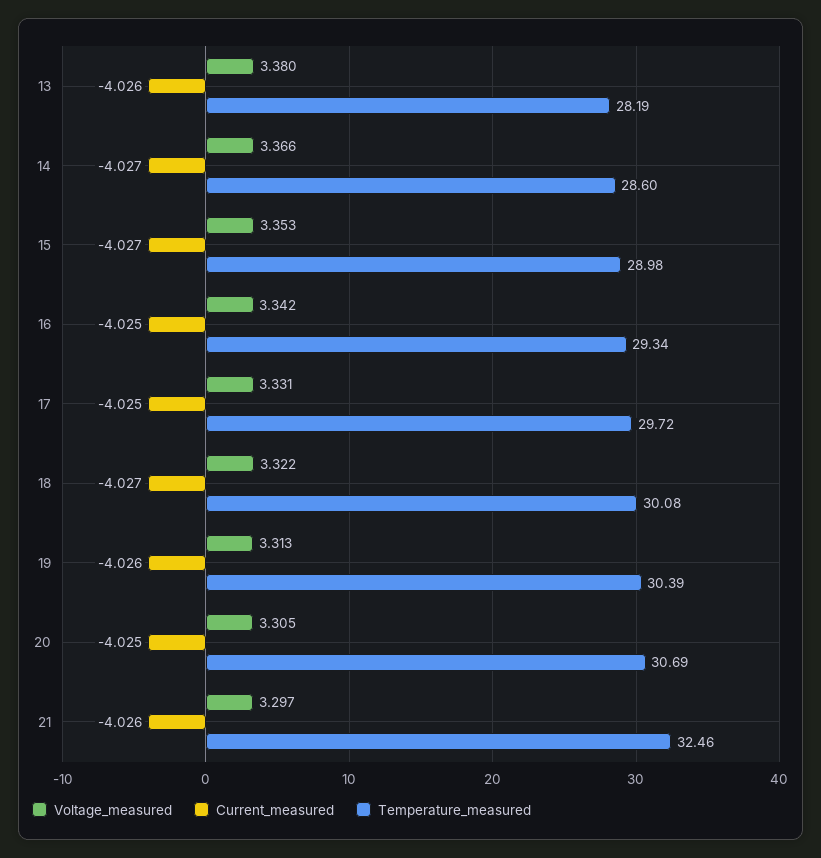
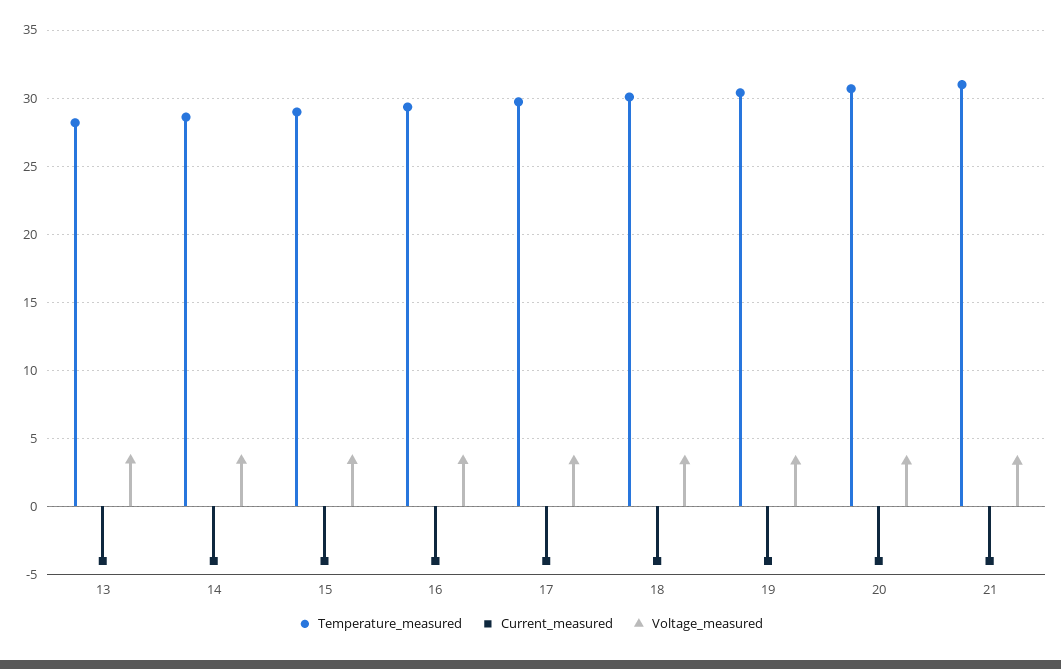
Temperature_measured, 21: 32.46 -> 31

